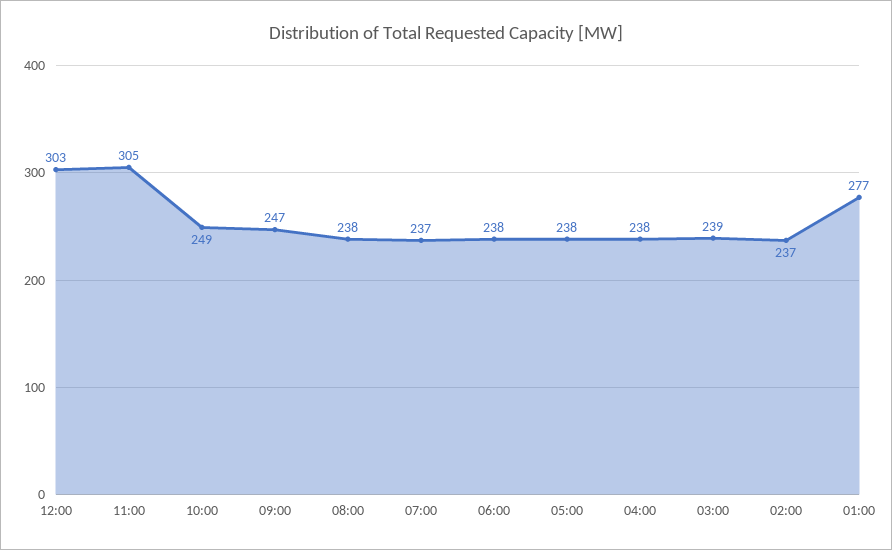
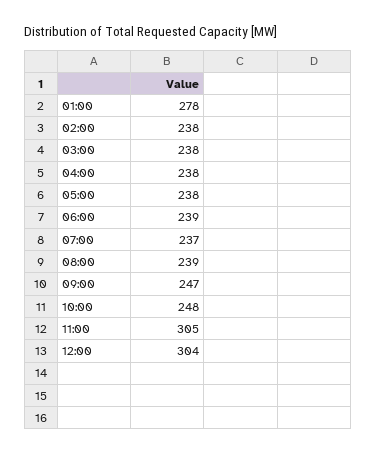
12:00: 303 -> 304
10:00: 249 -> 248
08:00: 238 -> 239
06:00: 238 -> 239
03:00: 239 -> 238
02:00: 237 -> 238
01:00: 277 -> 278

